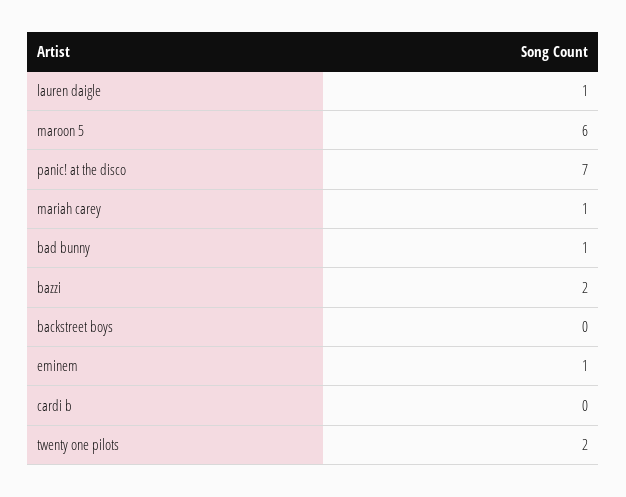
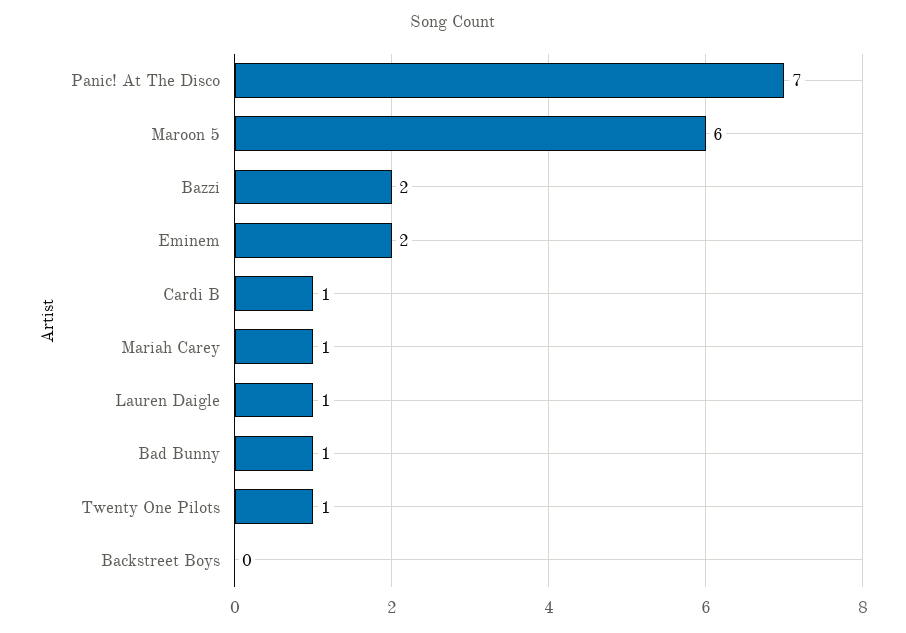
eminem: 1 -> 2
cardi b: 0 -> 1
twenty one pilots: 2 -> 1

